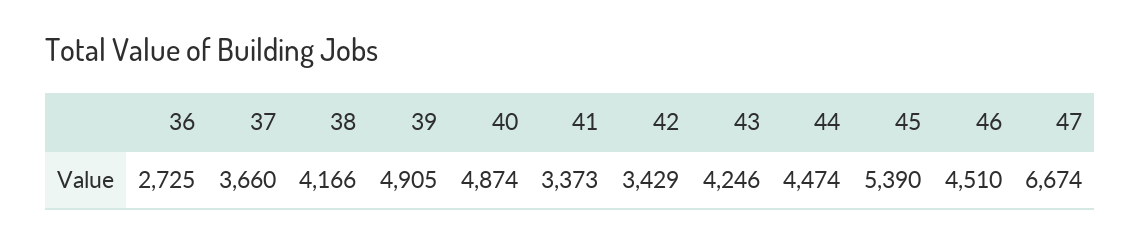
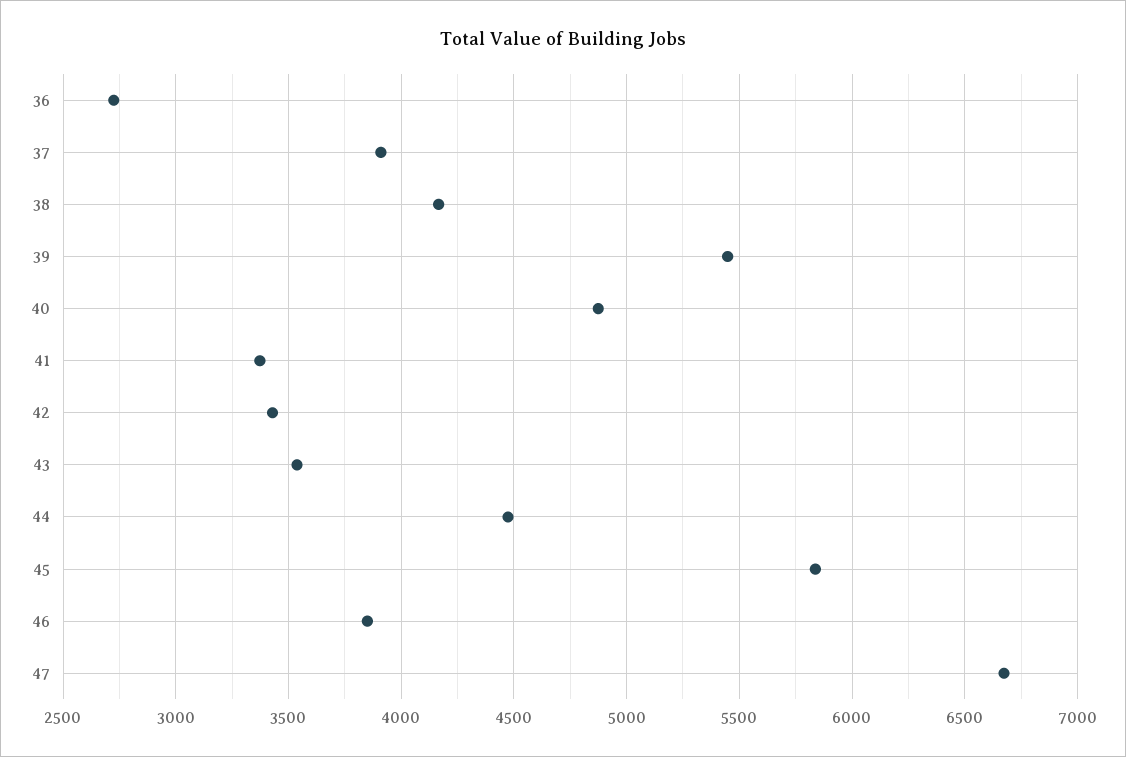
37: 3660 -> 3900
39: 4905 -> 5450
43: 4246 -> 3550
45: 5390 -> 5850
46: 4510 -> 3850

